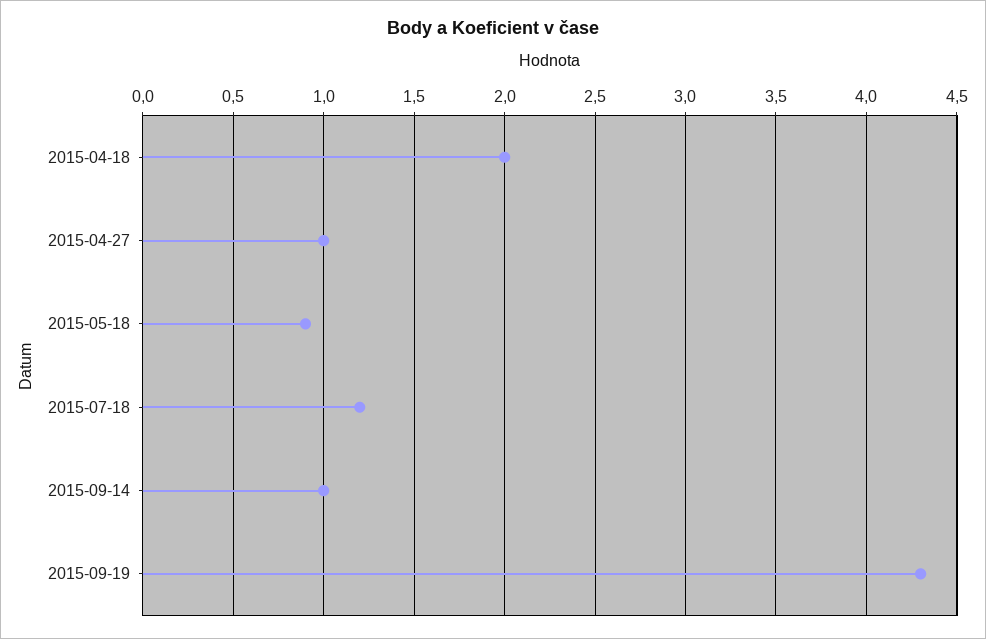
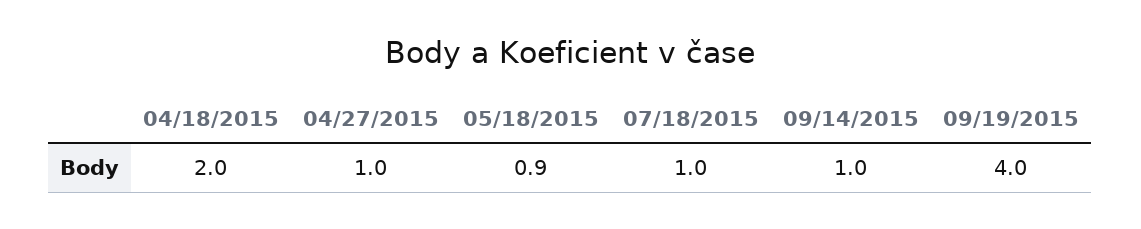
2015-07-18: 1.2 -> 1
2015-09-19: 4.3 -> 4

